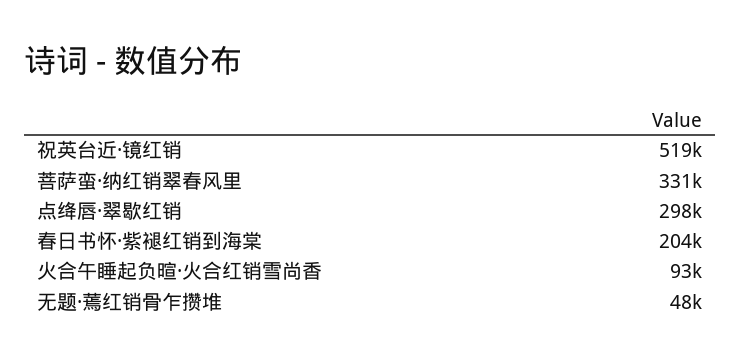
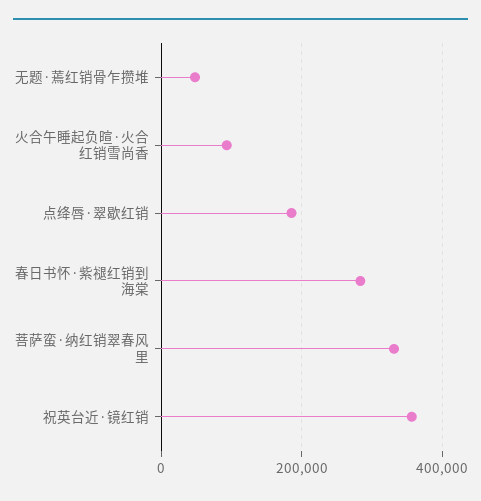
祝英台近·镜红销: 519000 -> 360000
点绛唇·翠歇红销: 298000 -> 180000
春日书怀·紫褪红销到海棠: 204000 -> 280000

